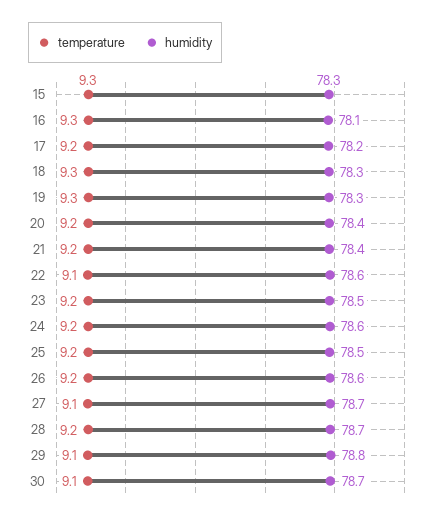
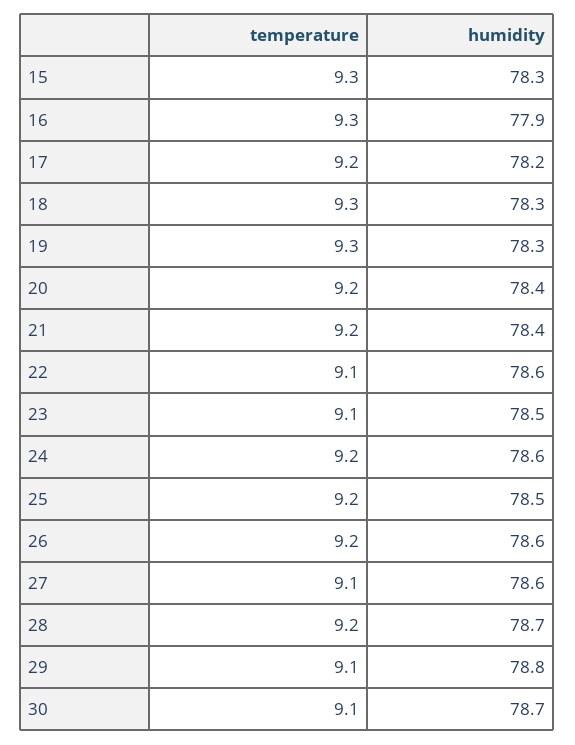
humidity, 16: 78.1 -> 77.9
temperature, 23: 9.2 -> 9.1
humidity, 27: 78.7 -> 78.6

